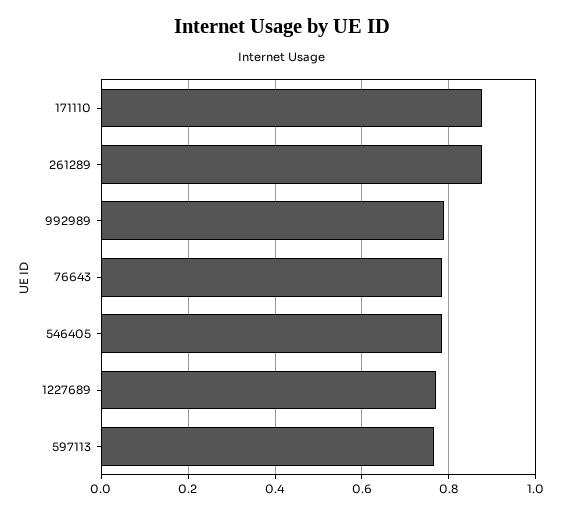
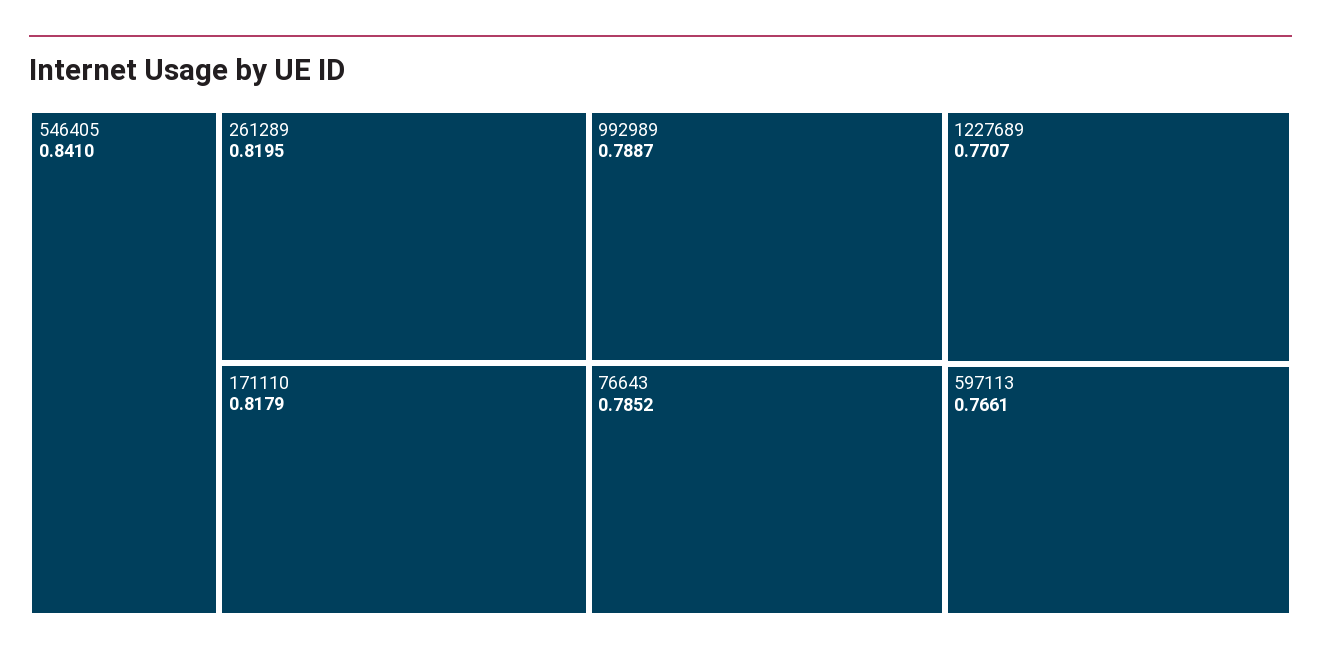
171110: 0.88 -> 0.8179
261289: 0.88 -> 0.8195
546405: 0.78 -> 0.841

